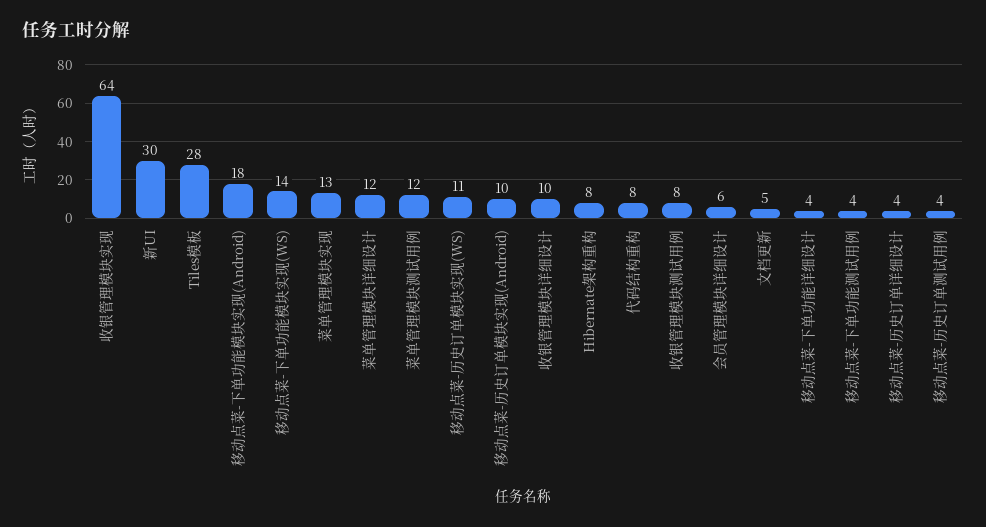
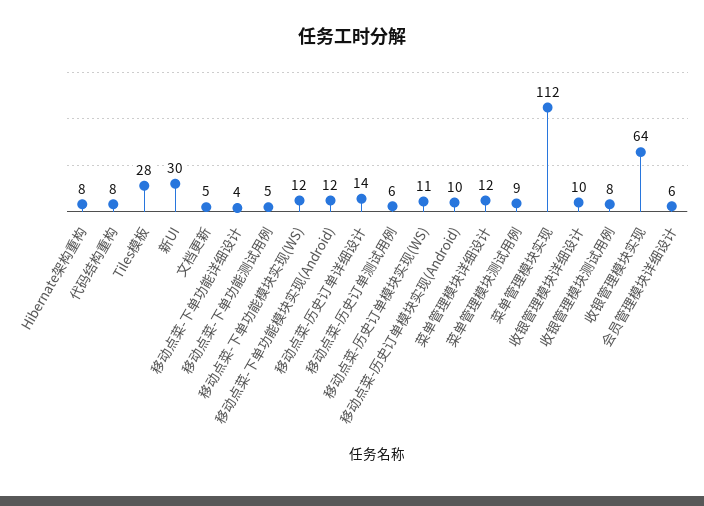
移动点菜-下单功能模块实现(Android): 18 -> 12
移动点菜-下单功能模块实现(WS): 14 -> 12
菜单管理模块实现: 13 -> 112
菜单管理模块测试用例: 12 -> 9
移动点菜-下单功能测试用例: 4 -> 5
移动点菜-历史订单详细设计: 4 -> 14
移动点菜-历史订单测试用例: 4 -> 6

